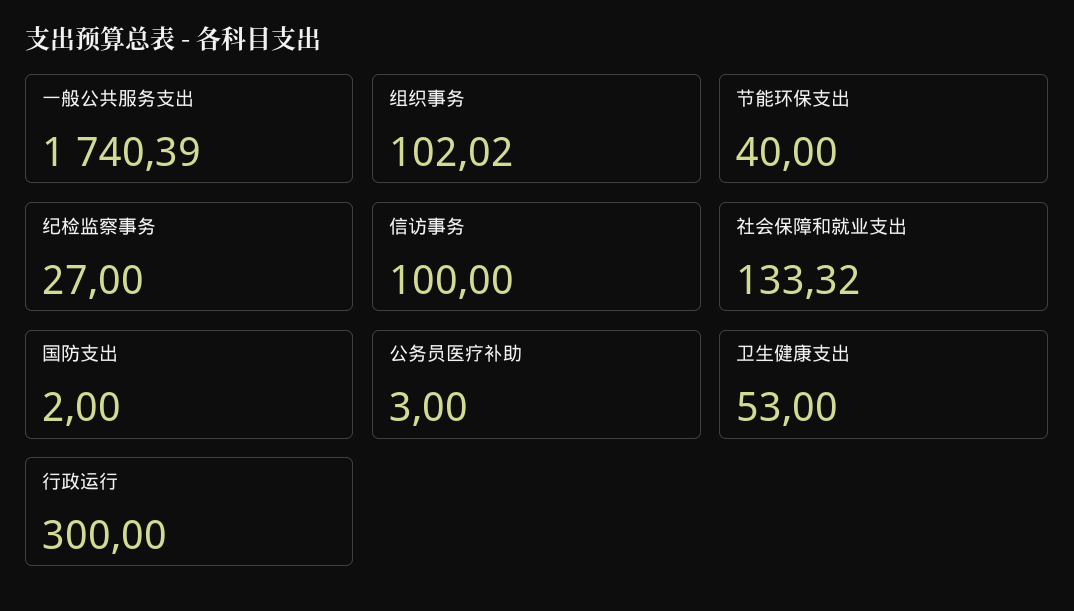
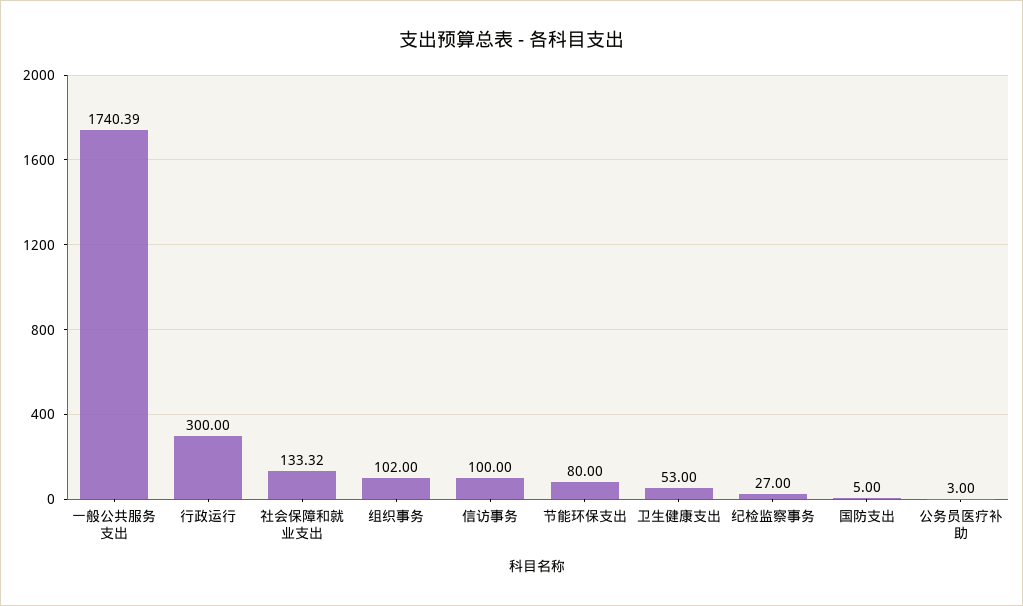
组织事务: 102.02 -> 102
节能环保支出: 40 -> 80
国防支出: 2 -> 5

